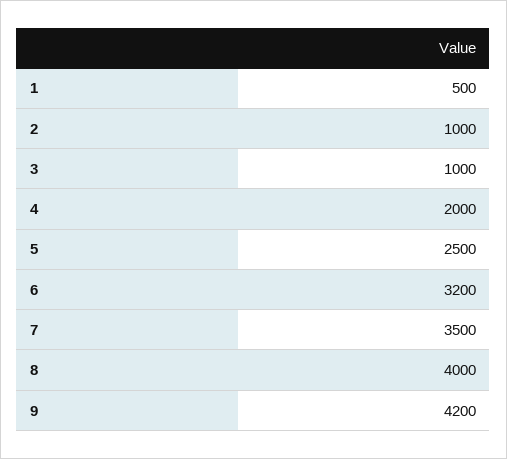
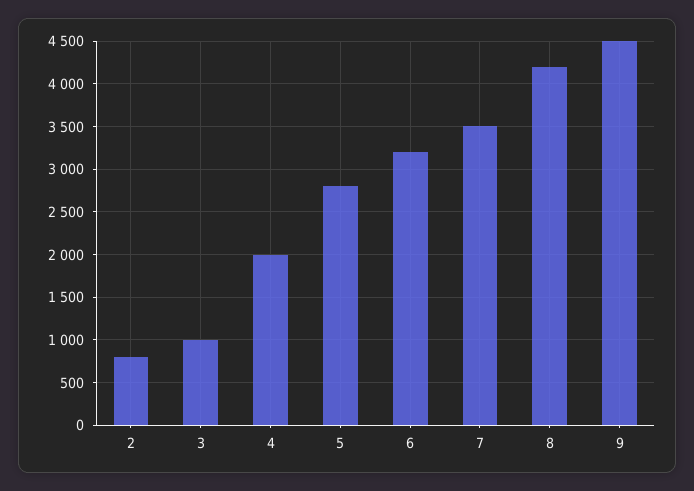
1: 500 -> none
2: 1000 -> 800
5: 2500 -> 2800
8: 4000 -> 4200
9: 4200 -> 4500

